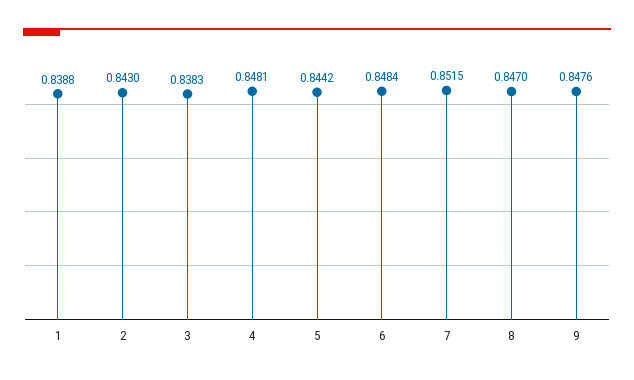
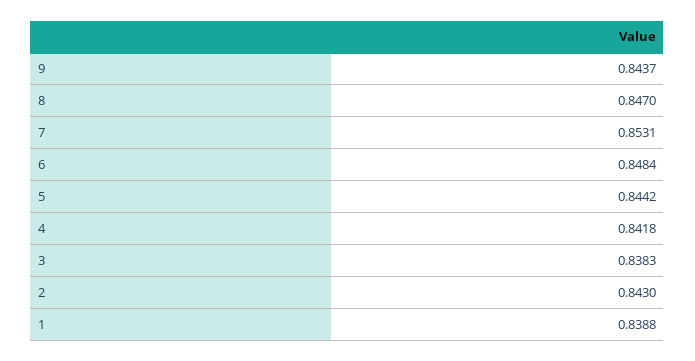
4: 0.8481 -> 0.8418
7: 0.8515 -> 0.8531
9: 0.8476 -> 0.8437

